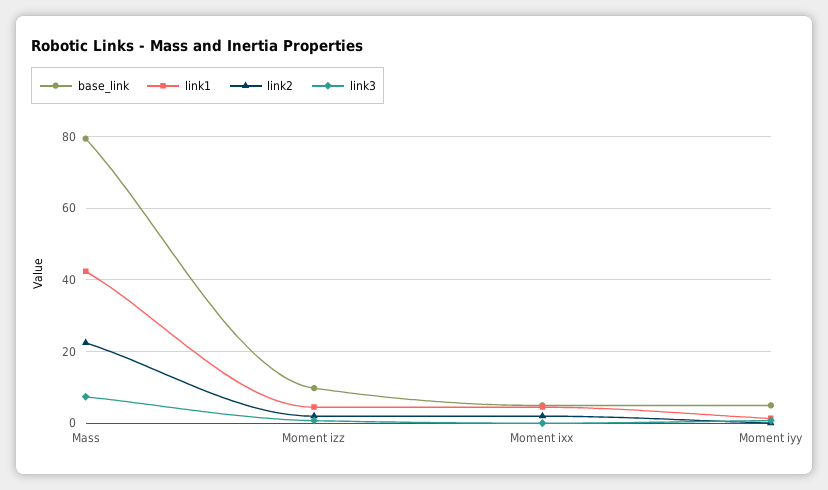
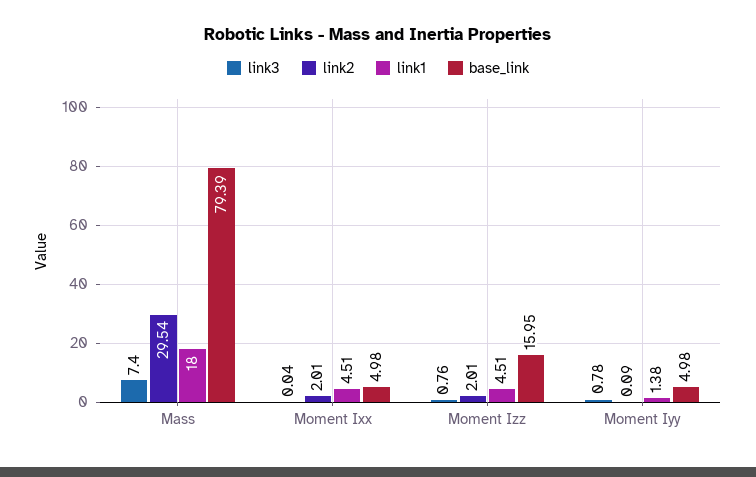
link1, Mass: 42 -> 18
link2, Mass: 22 -> 29.54
base_link, Moment izz: 10 -> 15.95

